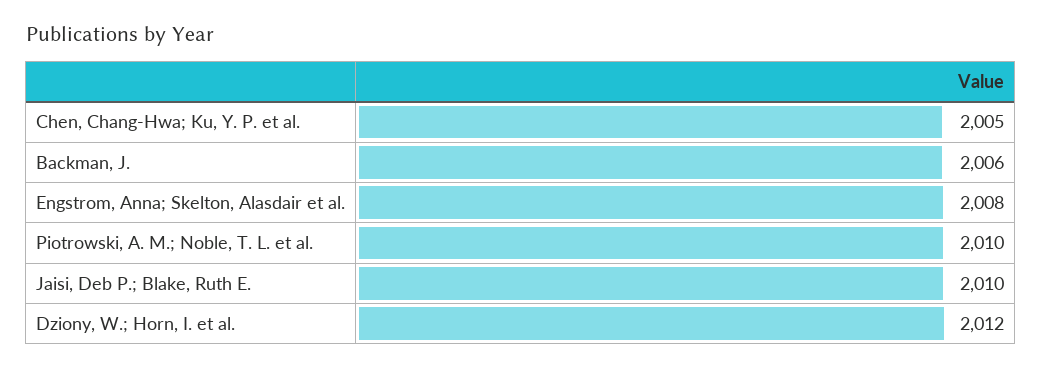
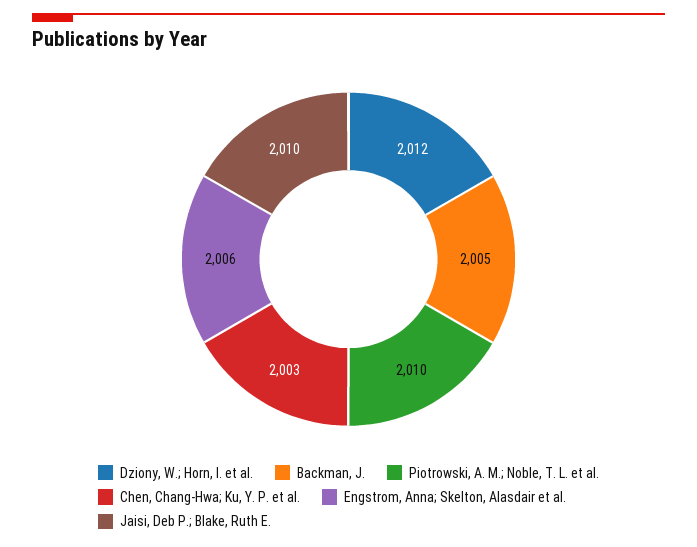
Chen, Chang-Hwa; Ku, Y. P. et al.: 2005 -> 2003
Backman, J.: 2006 -> 2005
Engstrom, Anna; Skelton, Alasdair et al.: 2008 -> 2006

